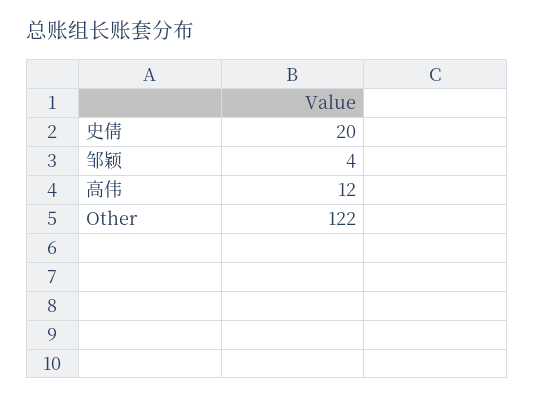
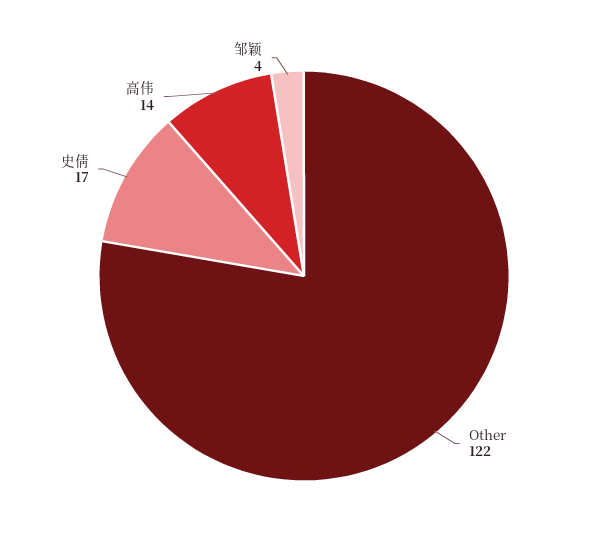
史倩: 20 -> 17
高伟: 12 -> 14

